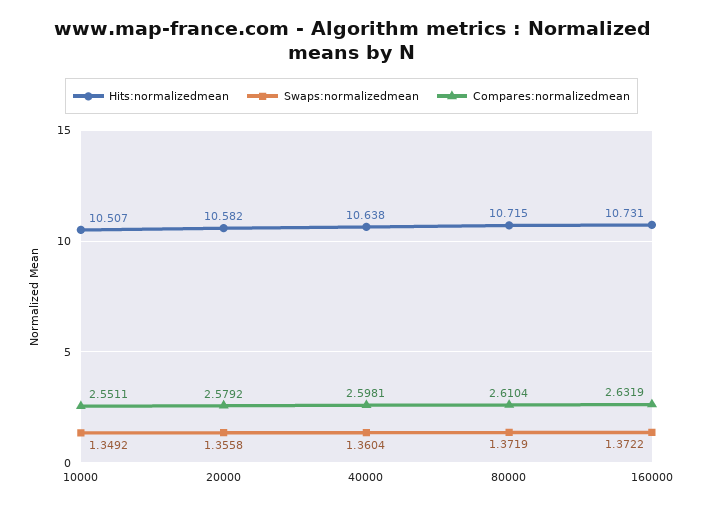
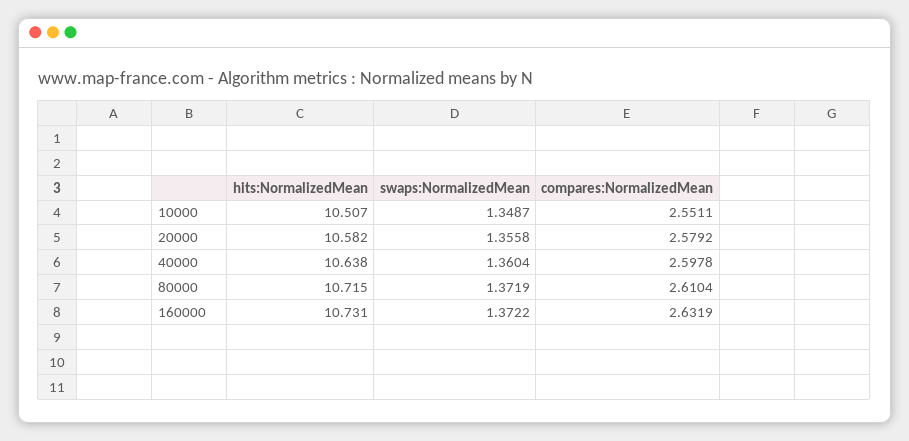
Swaps:normalizedmean, 10000: 1.3492 -> 1.3487
Compares:normalizedmean, 40000: 2.5981 -> 2.5978

